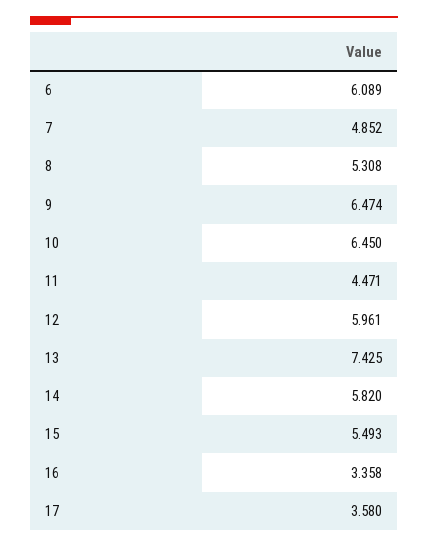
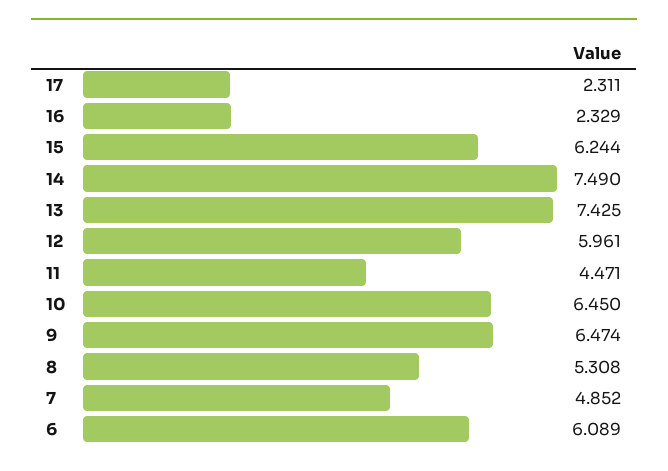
14: 5.82 -> 7.49
15: 5.493 -> 6.244
16: 3.358 -> 2.329
17: 3.58 -> 2.311

